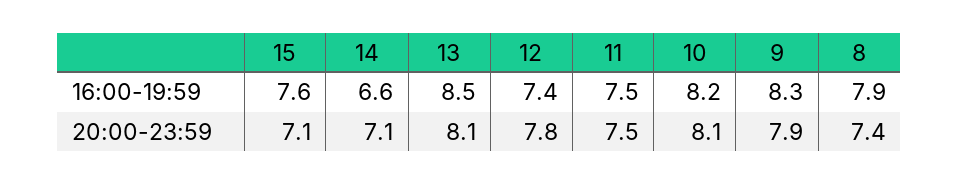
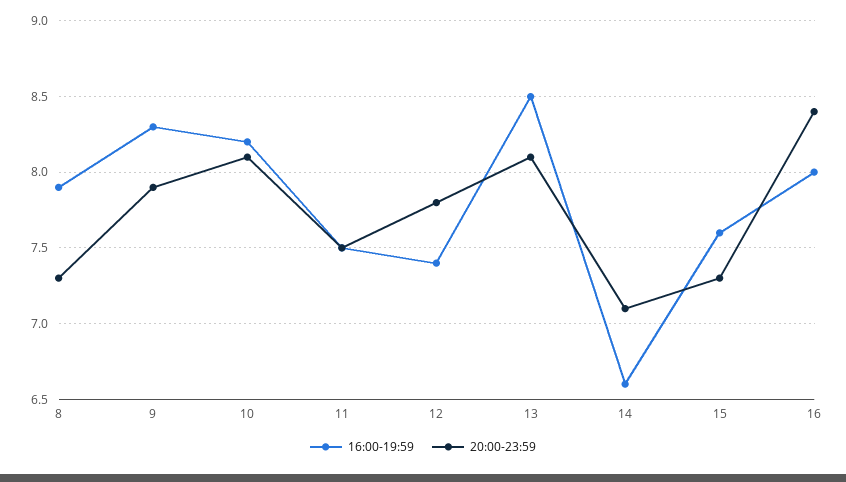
20:00-23:59, 15: 7.1 -> 7.3
20:00-23:59, 8: 7.4 -> 7.3
16:00-19:59, 16: none -> 8
20:00-23:59, 16: none -> 8.4

